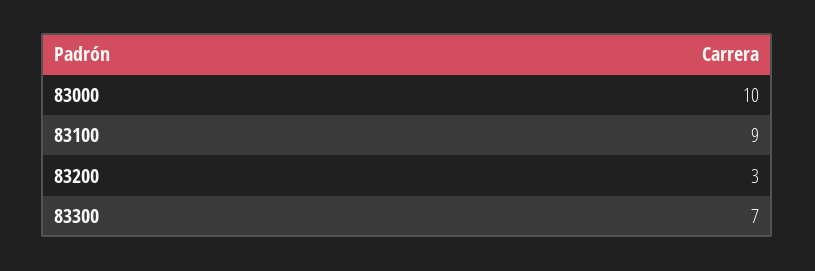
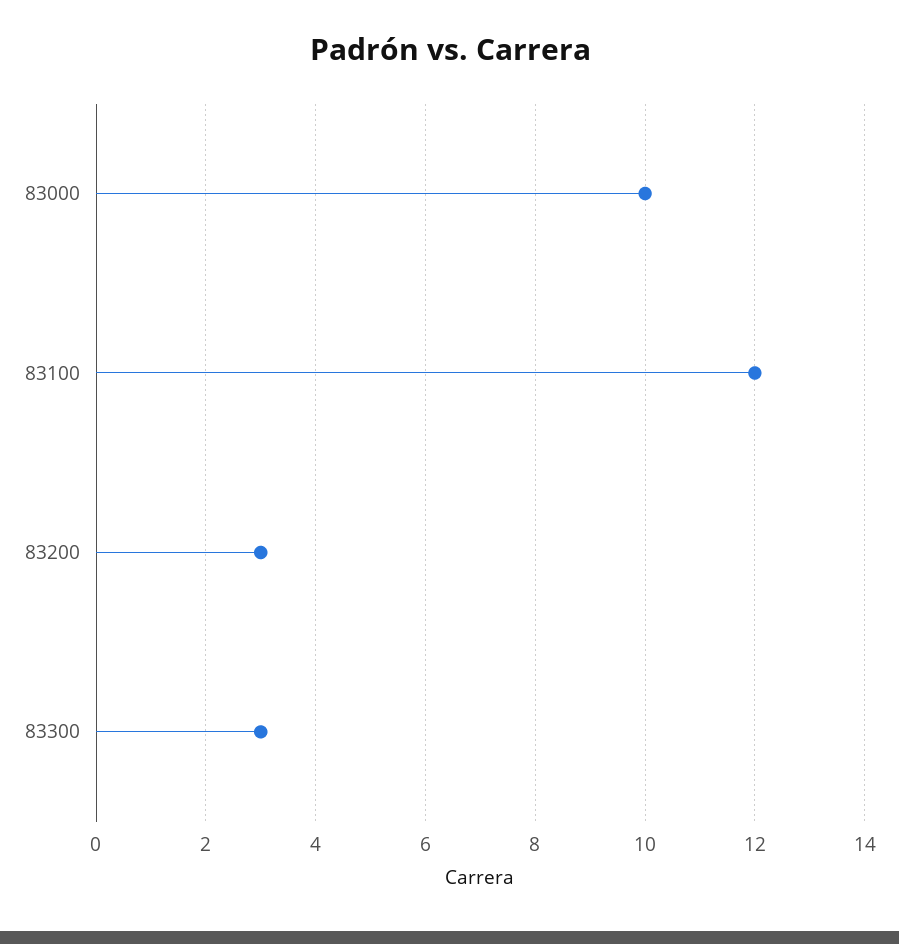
83100: 9 -> 12
83300: 7 -> 3

